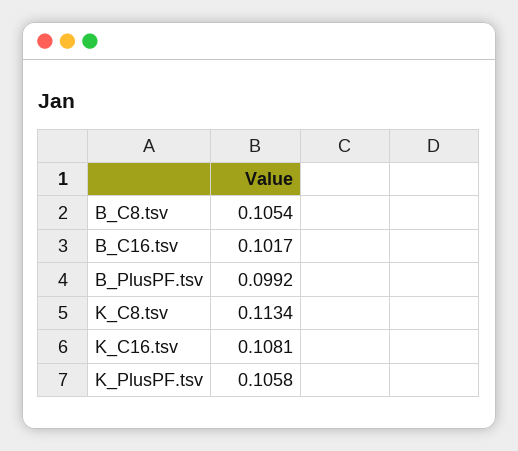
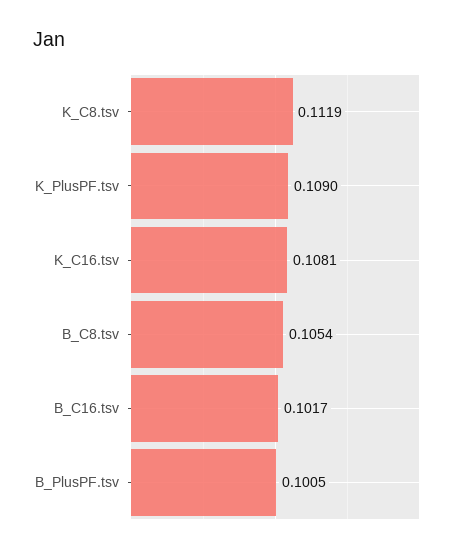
B_PlusPF.tsv: 0.0992 -> 0.1005
K_C8.tsv: 0.1134 -> 0.1119
K_PlusPF.tsv: 0.1058 -> 0.109

